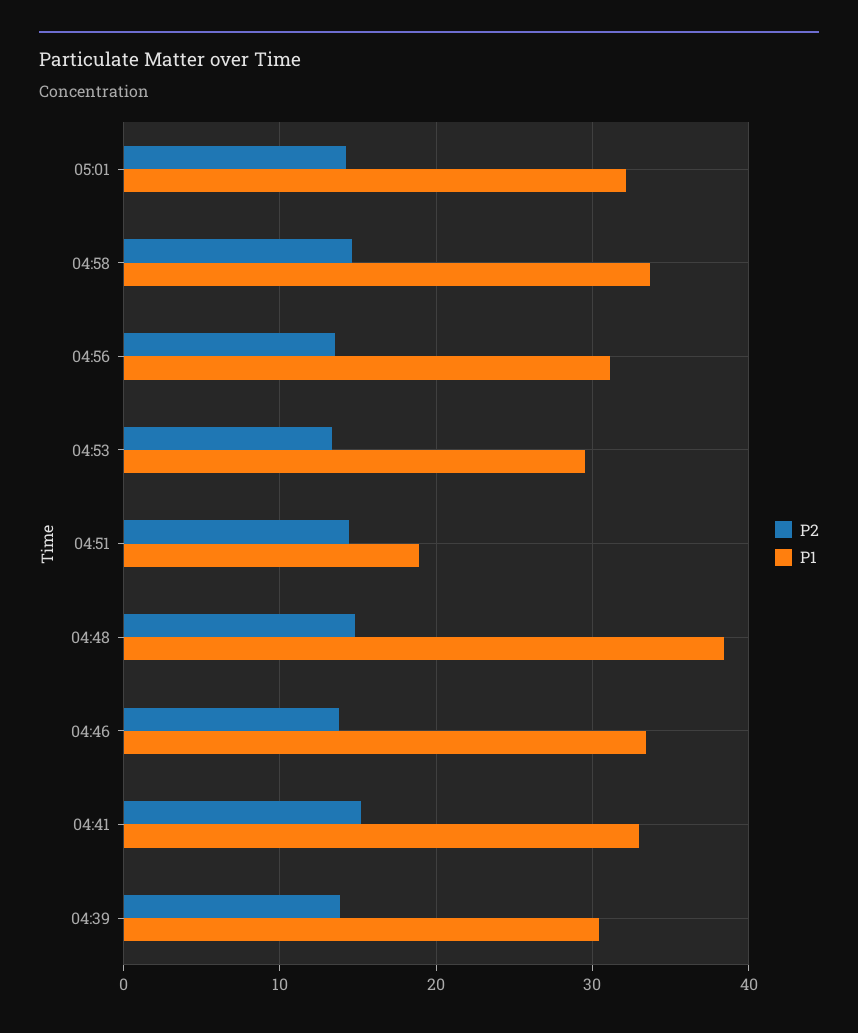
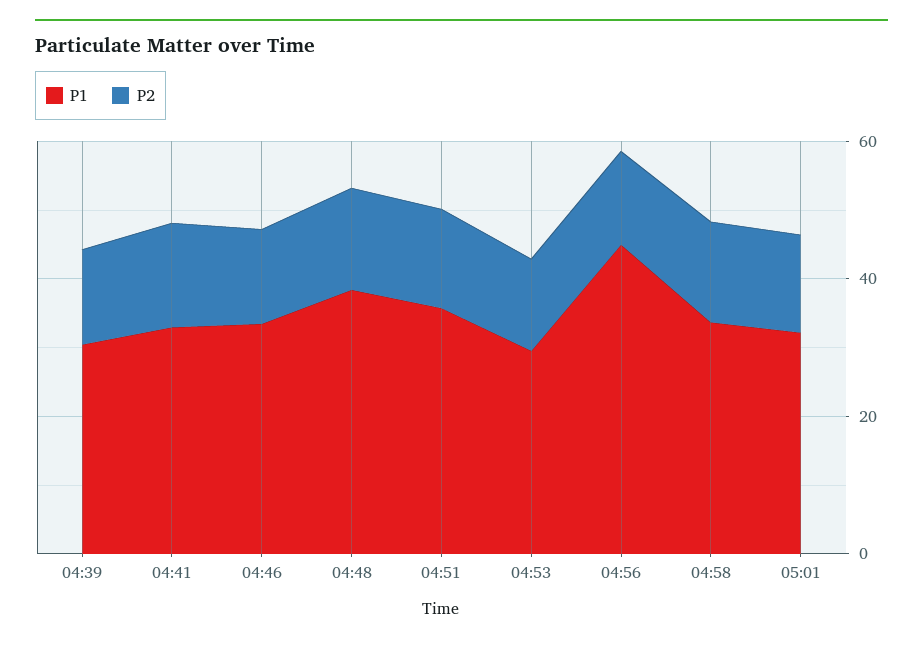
P1, 04:56: 31 -> 45
P1, 04:51: 19 -> 35

